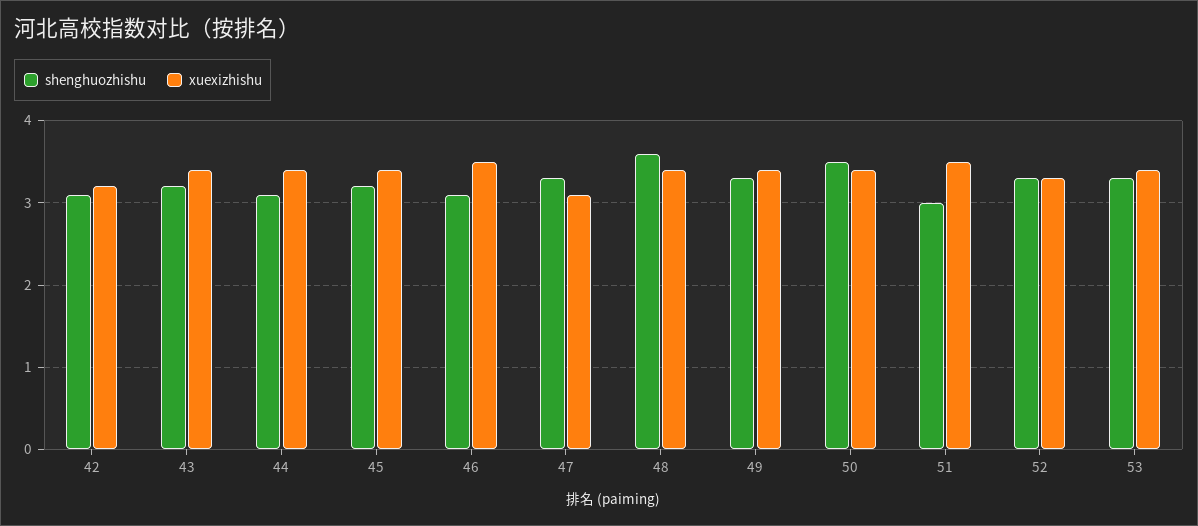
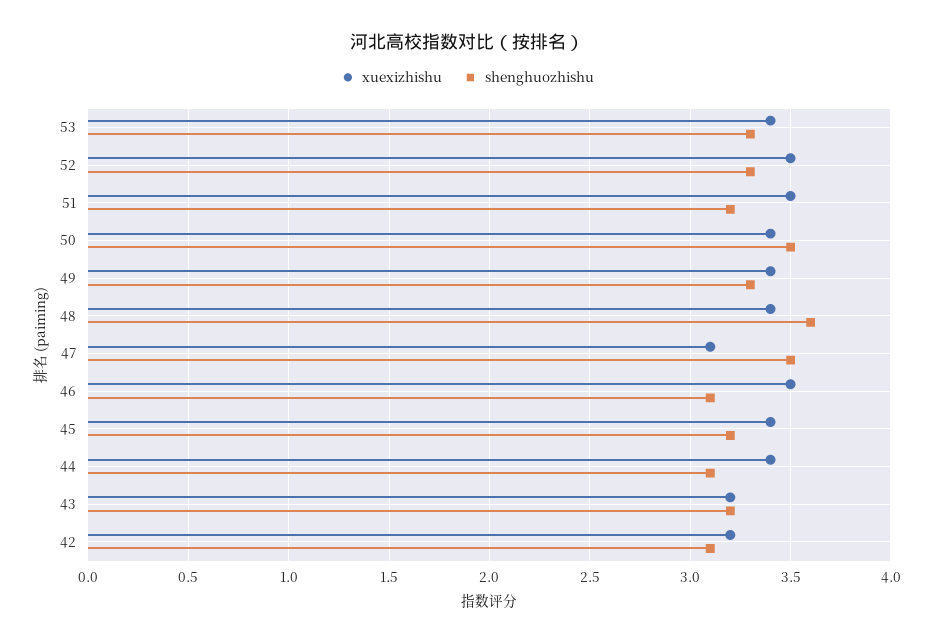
xuexizhishu, 43: 3.4 -> 3.2
shenghuozhishu, 47: 3.3 -> 3.5
shenghuozhishu, 51: 3 -> 3.2
xuexizhishu, 52: 3.3 -> 3.5

